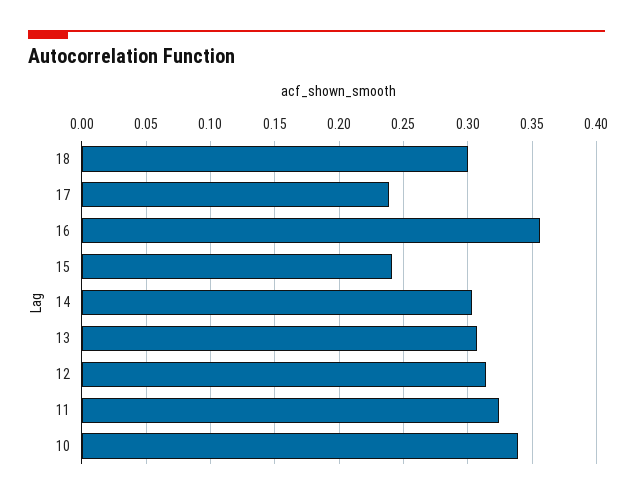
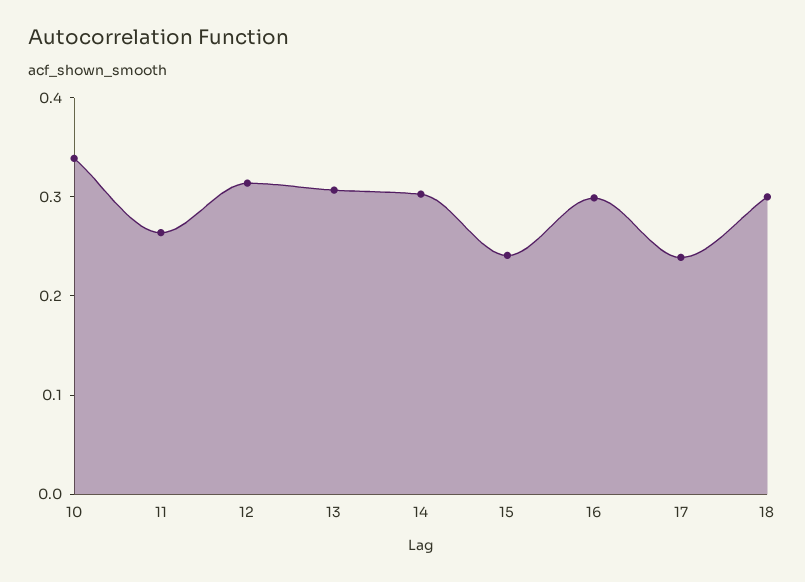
16: 0.355 -> 0.3
11: 0.325 -> 0.26

